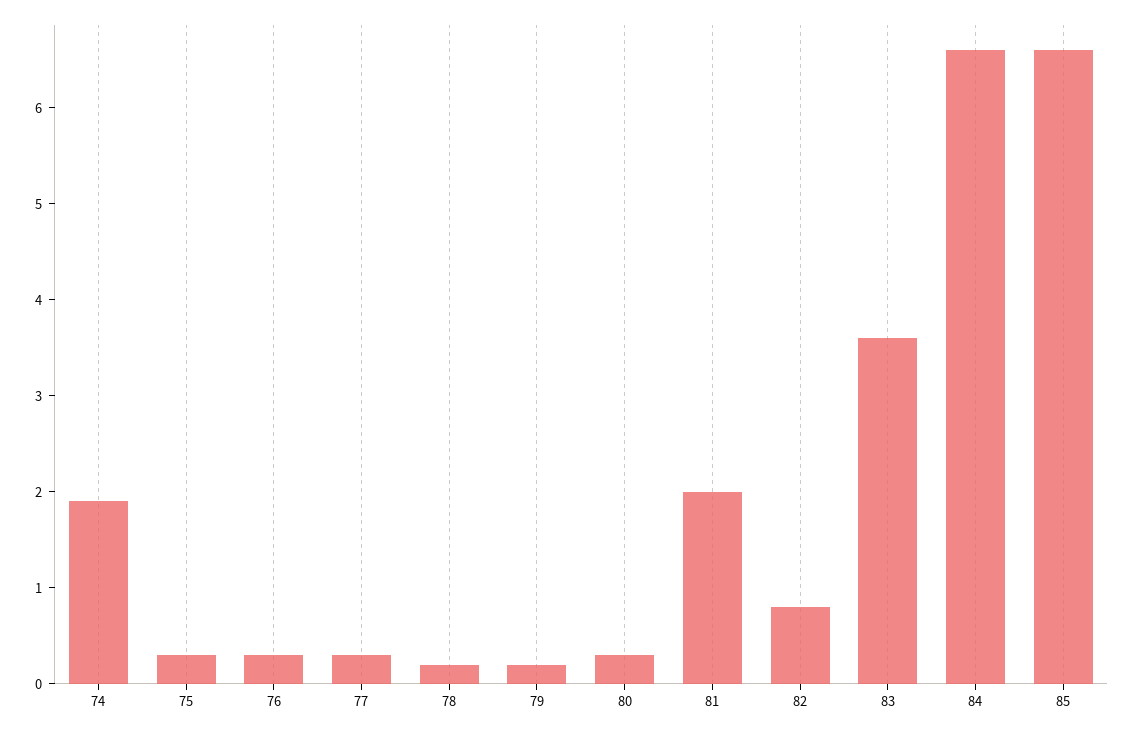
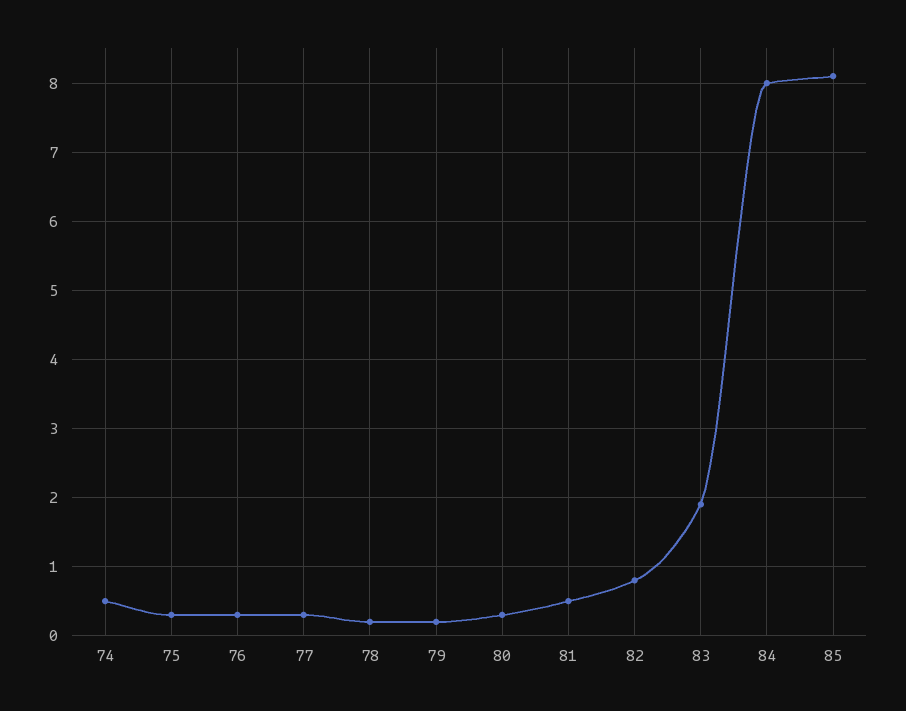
74: 1.9 -> 0.5
81: 2 -> 0.5
83: 3.6 -> 1.9
84: 6.6 -> 8
85: 6.6 -> 8.1

